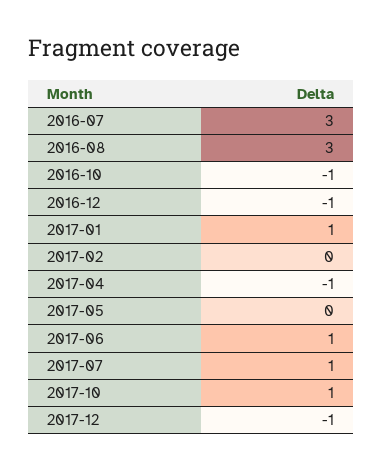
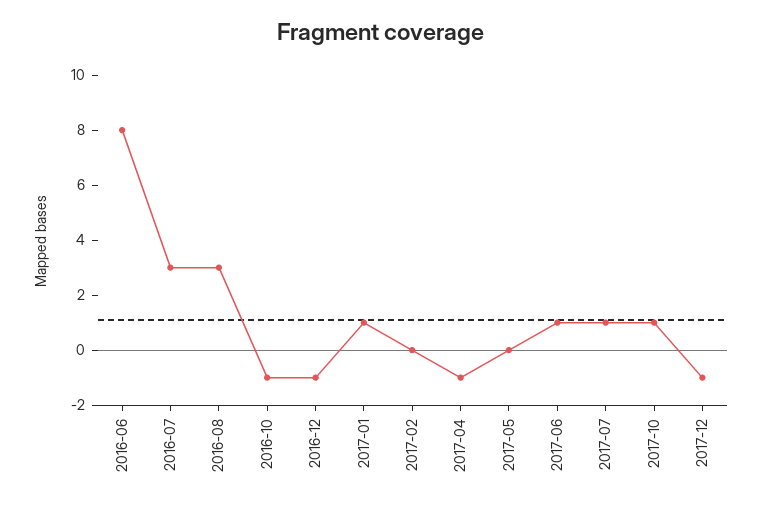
2016-06: none -> 8

